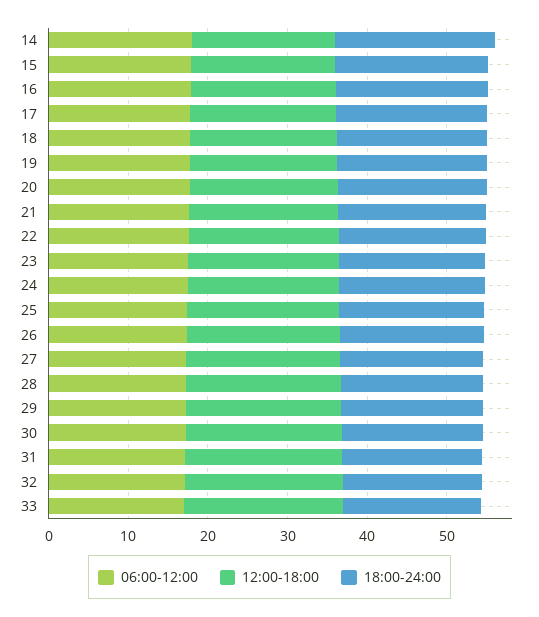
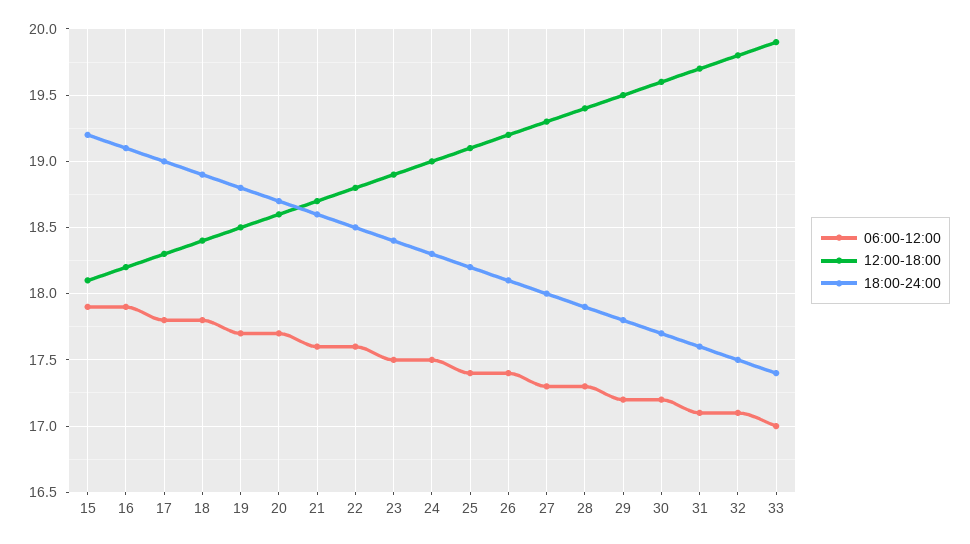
06:00-12:00, 14: 18 -> none
12:00-18:00, 14: 18 -> none
18:00-24:00, 14: 20 -> none

